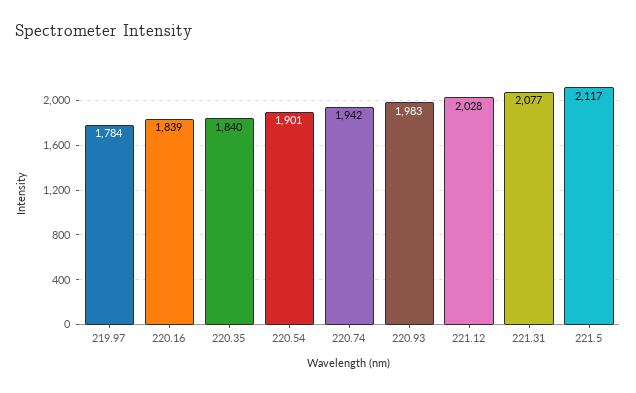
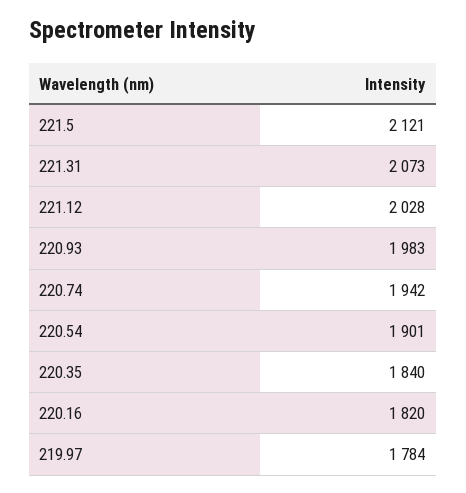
220.16: 1839 -> 1820
221.31: 2077 -> 2073
221.5: 2117 -> 2121

